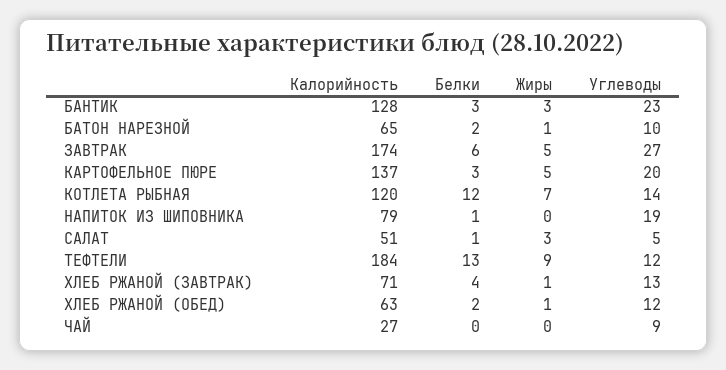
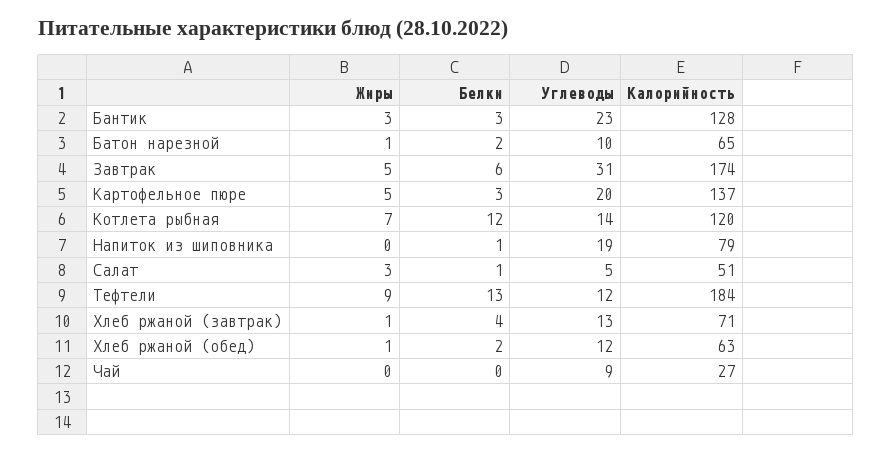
Углеводы, ЗАВТРАК: 27 -> 31

